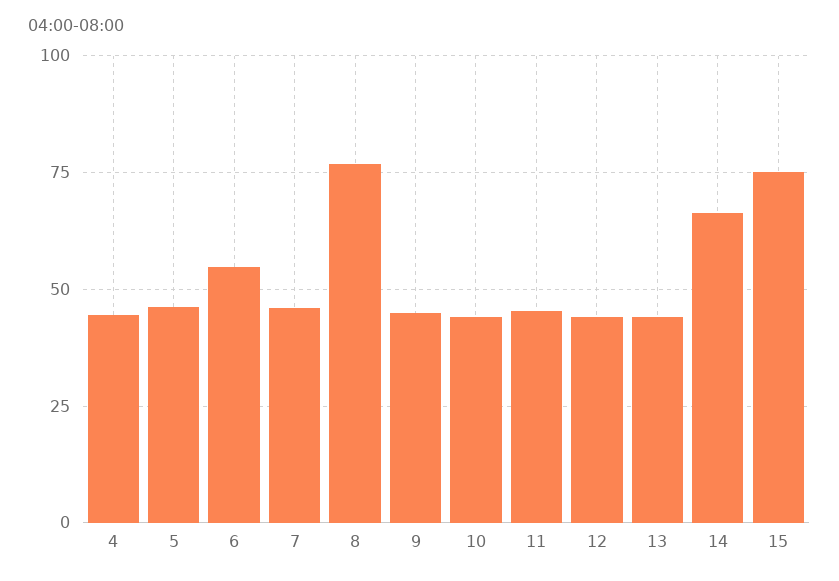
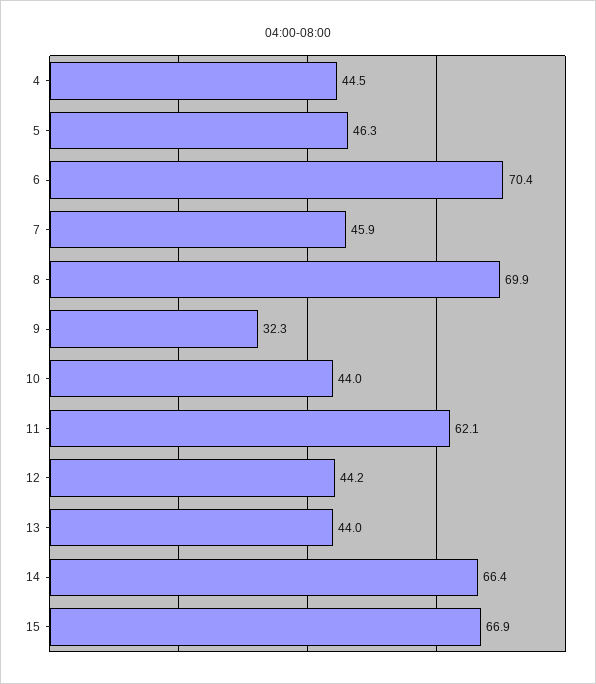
6: 55 -> 70.4
8: 77.5 -> 69.9
9: 45 -> 32.3
11: 45 -> 62.1
15: 75 -> 66.9

